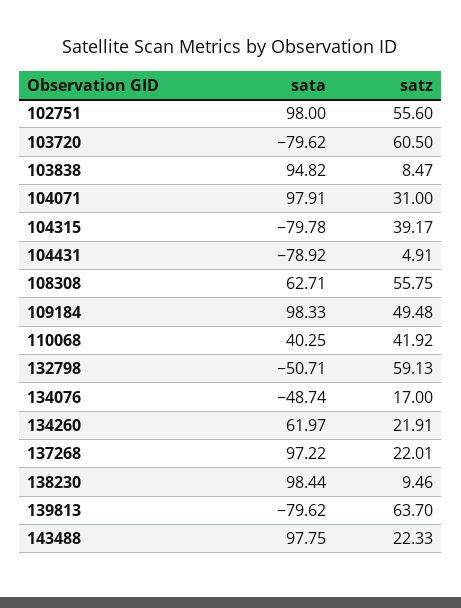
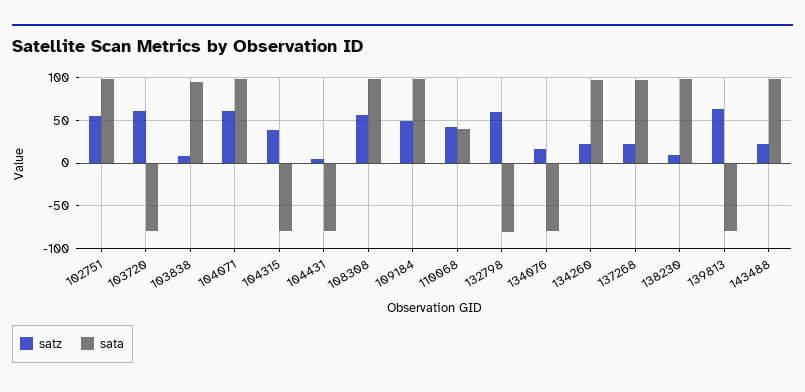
satz, 104071: 31 -> 60
sata, 108308: 62.71 -> 100
sata, 132798: -50.71 -> -80
sata, 134076: -48.74 -> -80
sata, 134260: 61.97 -> 100

